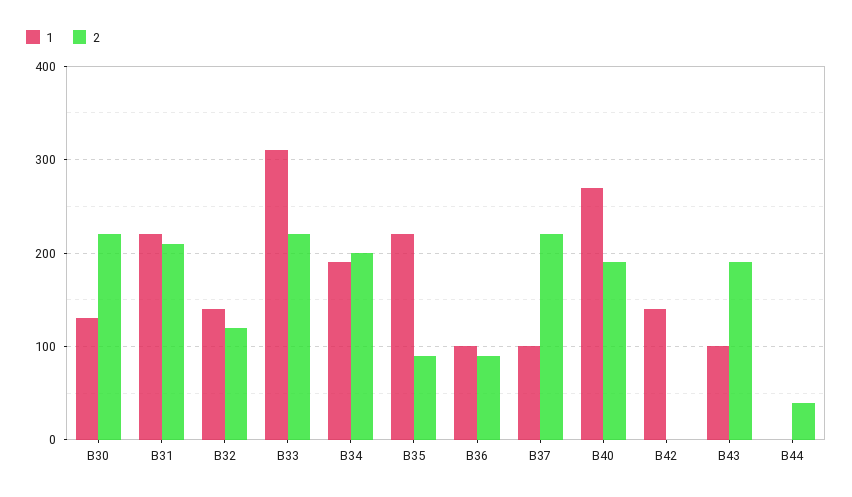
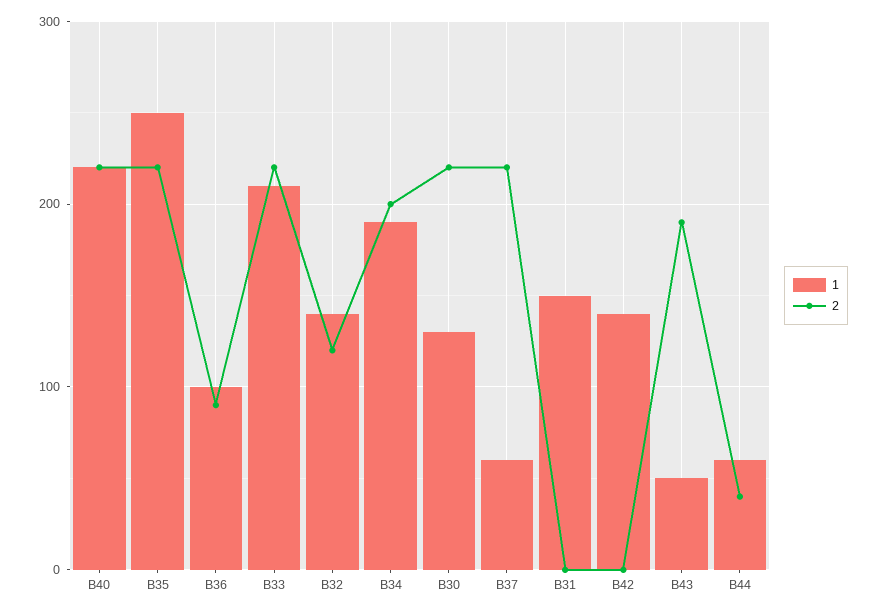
1, B31: 220 -> 150
2, B31: 210 -> 0
1, B33: 310 -> 210
1, B35: 220 -> 250
2, B35: 90 -> 220
1, B37: 100 -> 60
1, B40: 270 -> 220
2, B40: 190 -> 220
1, B43: 100 -> 50
1, B44: 0 -> 60

